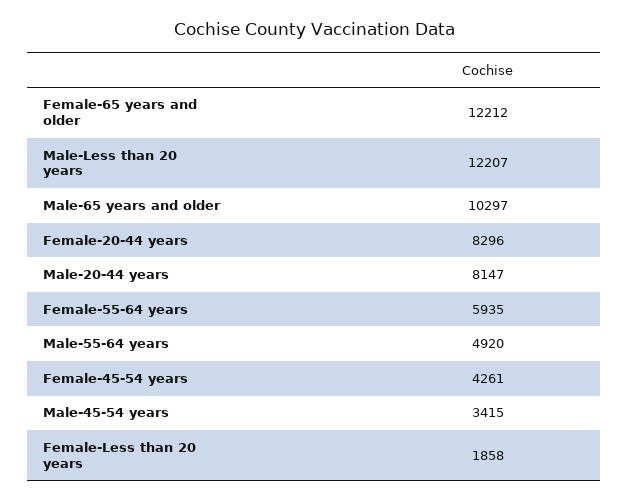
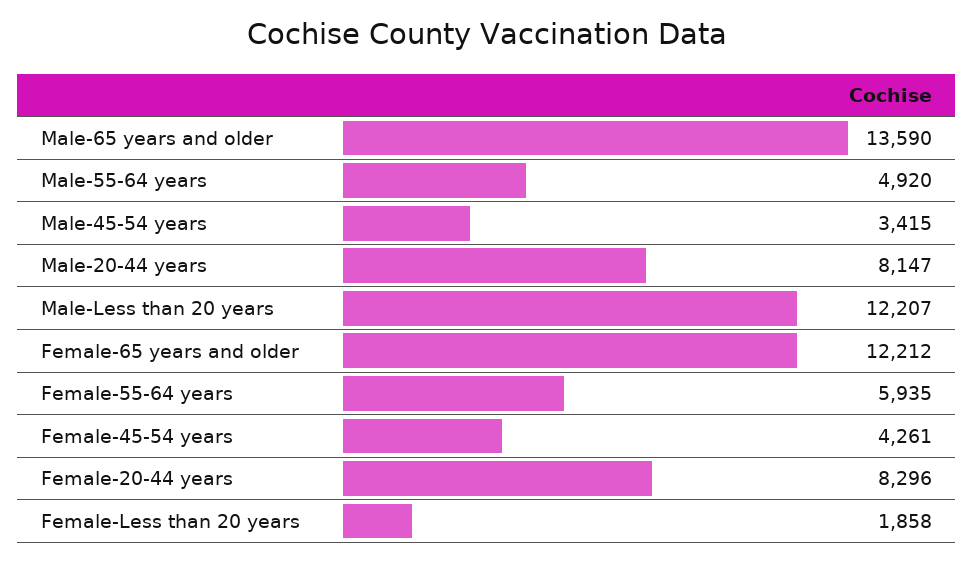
Male-65 years and older: 10297 -> 13590

